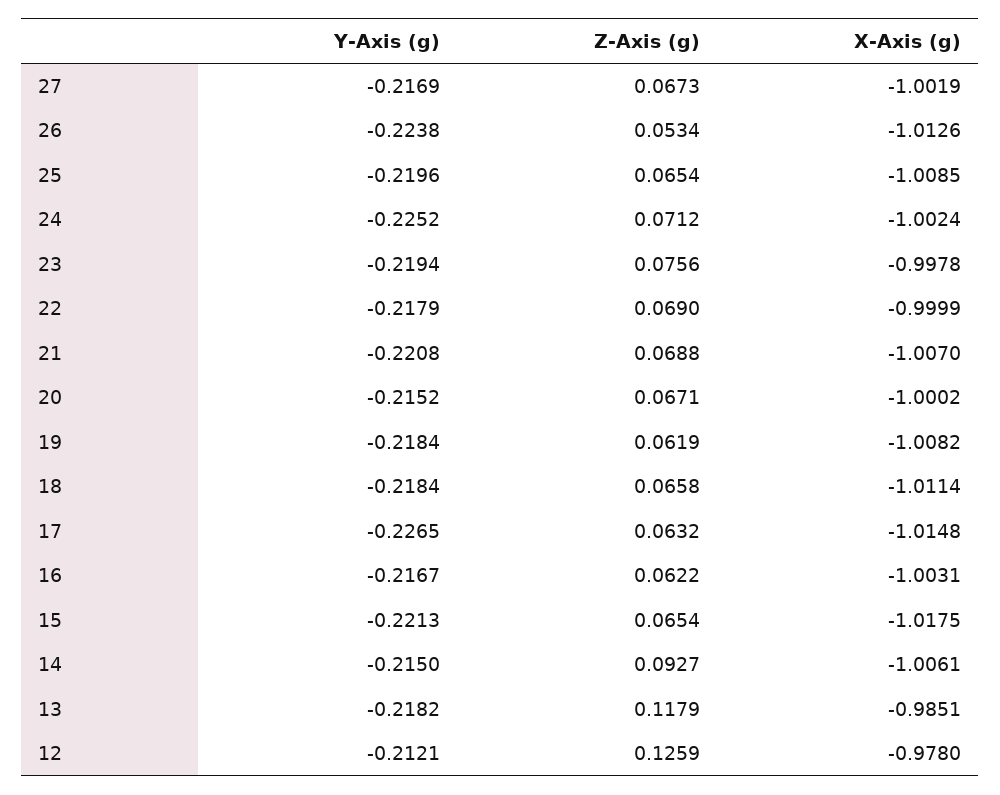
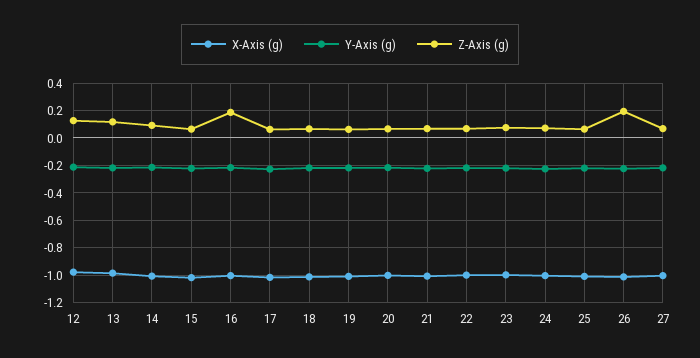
Z-Axis (g), 26: 0.0534 -> 0.2
Z-Axis (g), 16: 0.0622 -> 0.2

